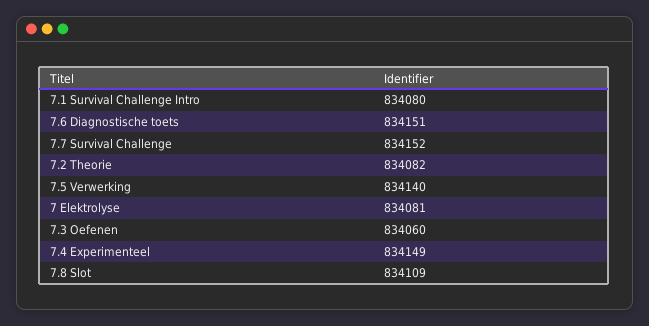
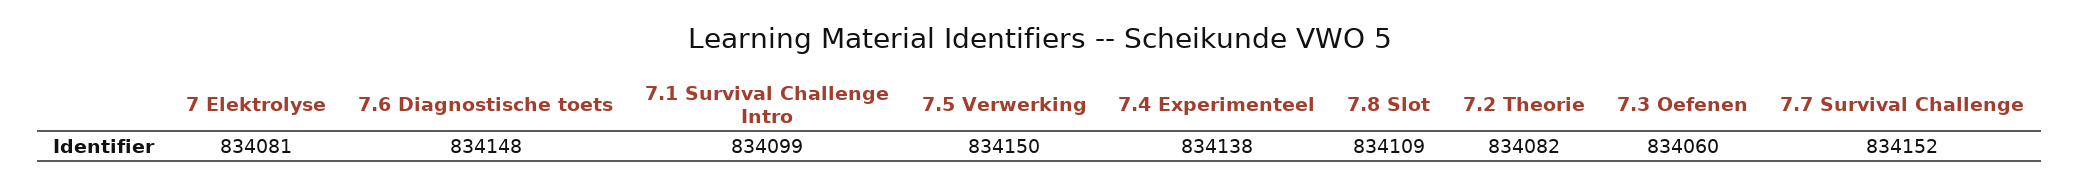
7.1 Survival Challenge Intro: 834080 -> 834099
7.6 Diagnostische toets: 834151 -> 834148
7.5 Verwerking: 834140 -> 834150
7.4 Experimenteel: 834149 -> 834138

